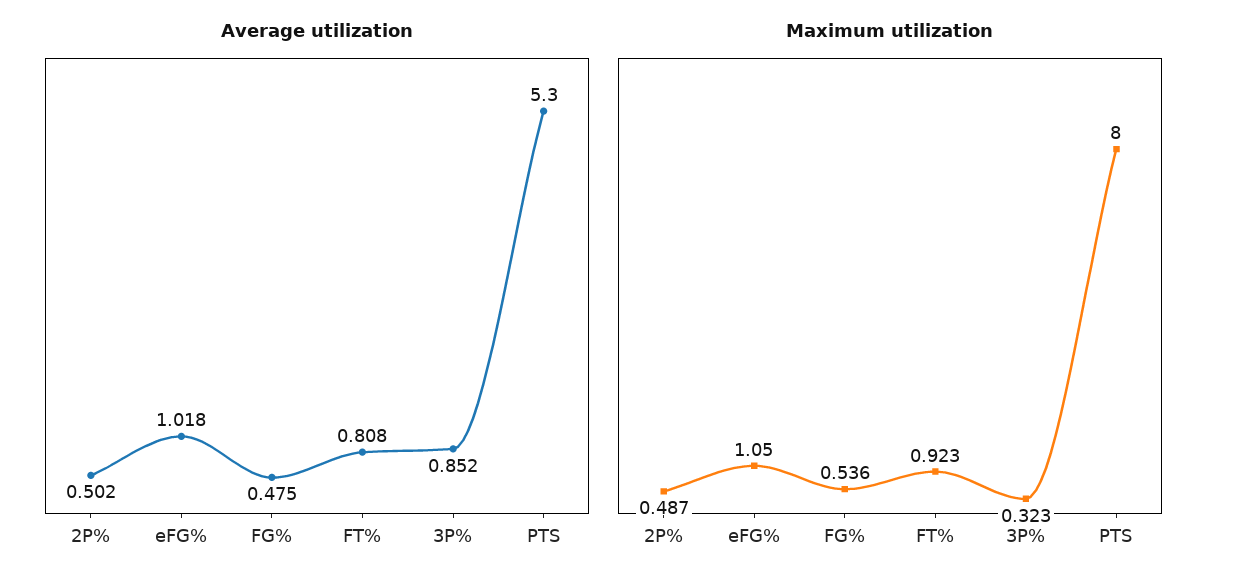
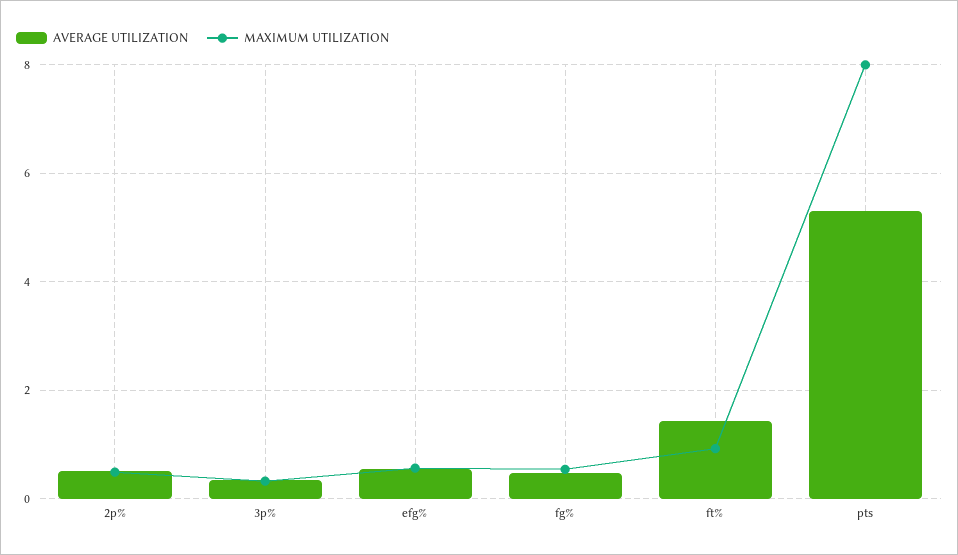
Average utilization, eFG%: 1.018 -> 0.6
Average utilization, FT%: 0.808 -> 1.4
Average utilization, 3P%: 0.852 -> 0.4
Maximum utilization, eFG%: 1.05 -> 0.6

